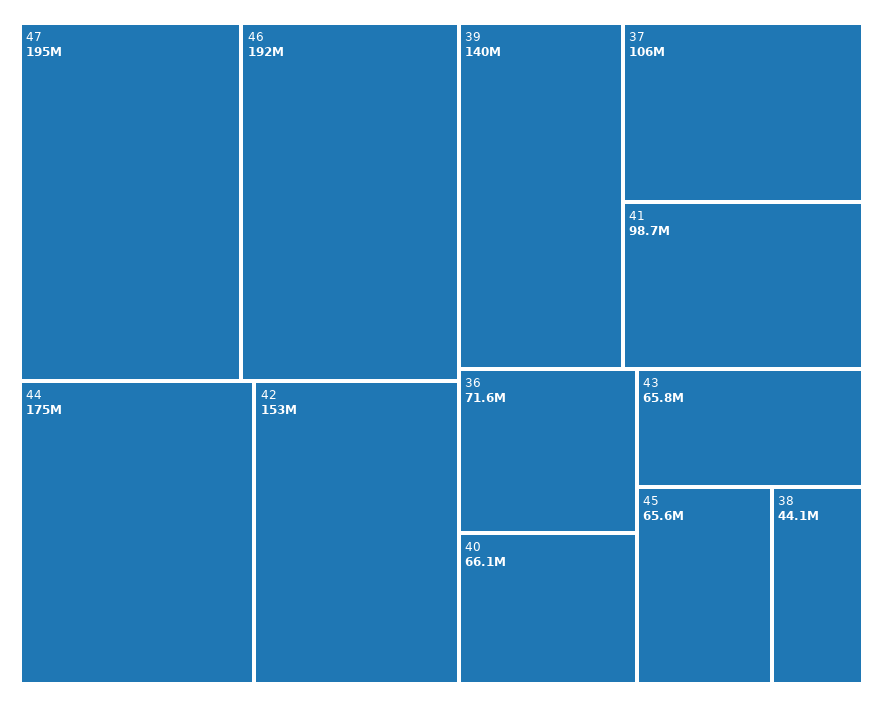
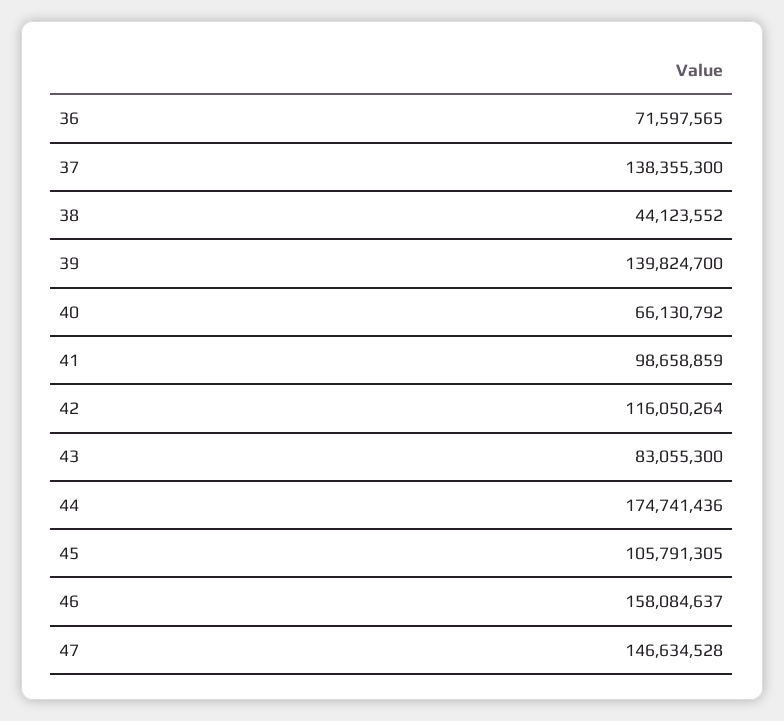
47: 195000000 -> 146634528
46: 192000000 -> 158084637
42: 153000000 -> 116050264
37: 106000000 -> 138355300
43: 65800000 -> 83055300
45: 65600000 -> 105791305

